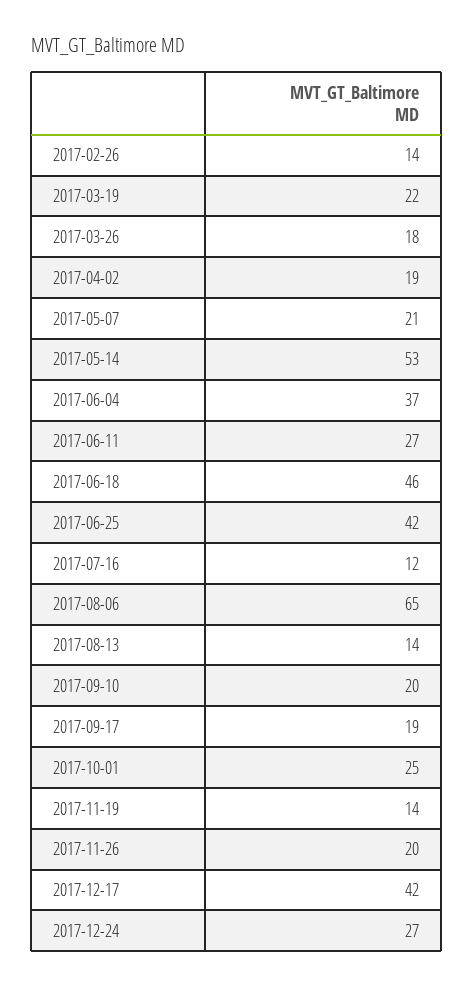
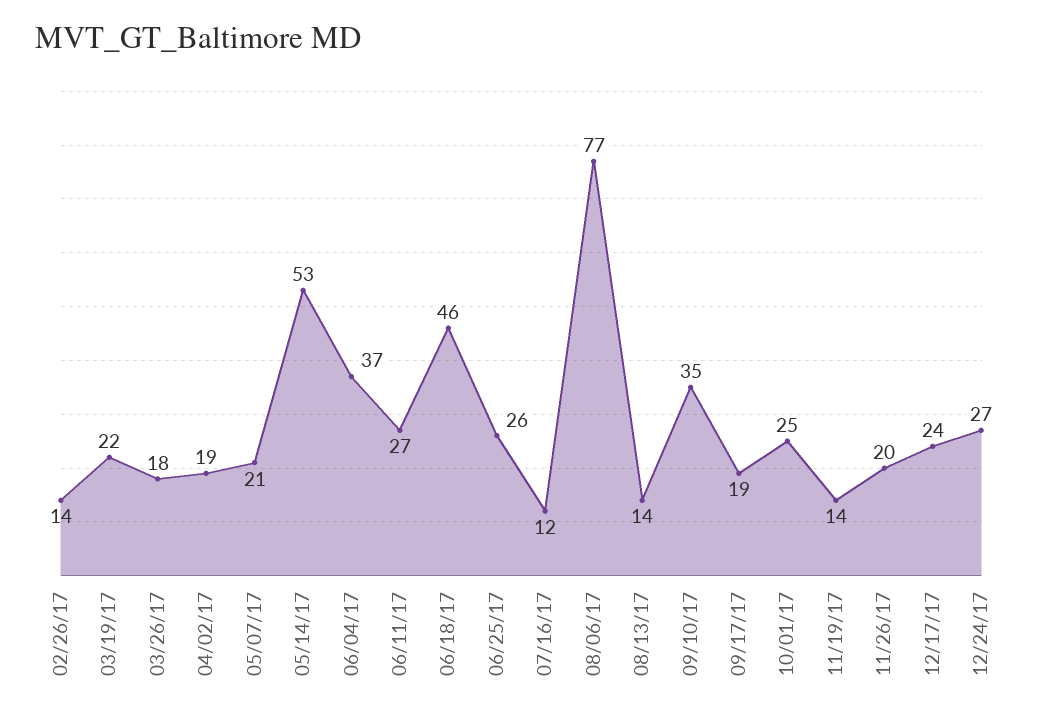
2017-06-25: 42 -> 26
2017-08-06: 65 -> 77
2017-09-10: 20 -> 35
2017-12-17: 42 -> 24

